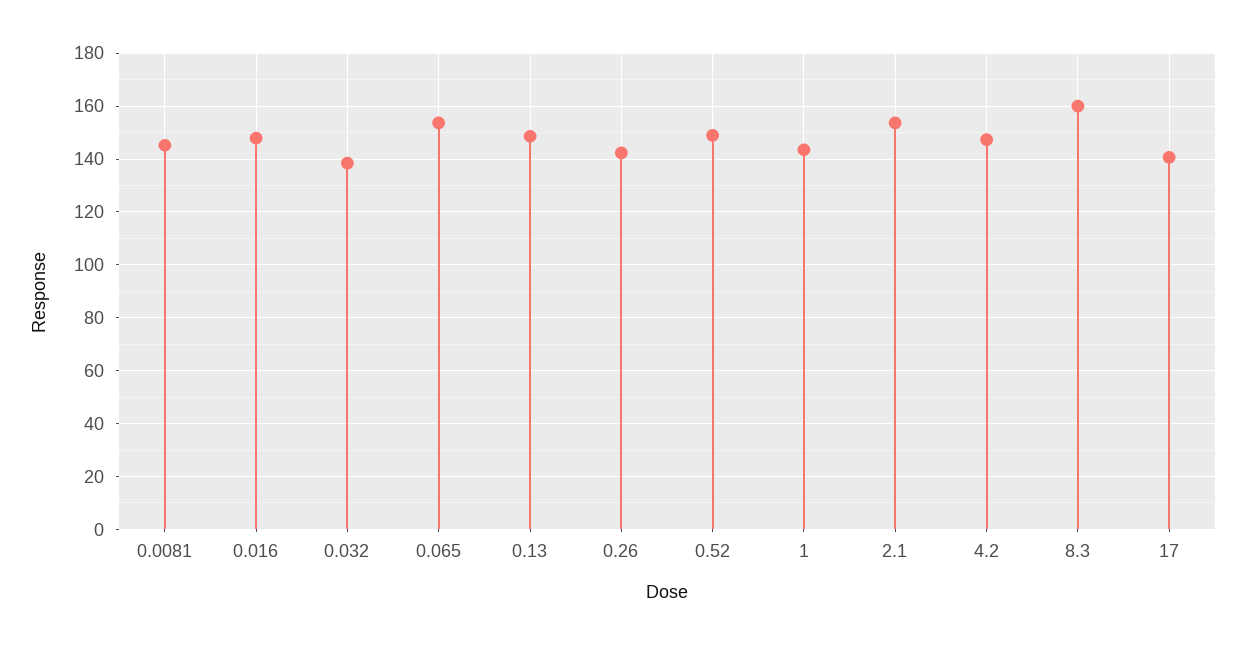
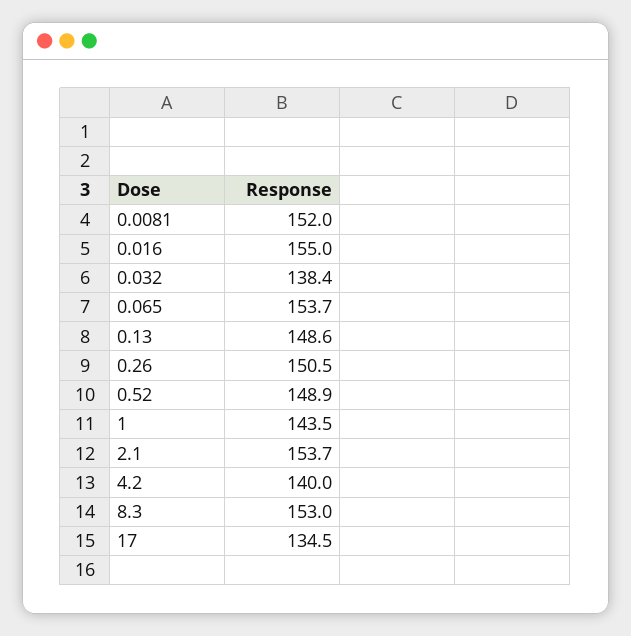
0.0081: 145 -> 152
0.016: 147.5 -> 155
0.26: 142.5 -> 150.5
4.2: 147.5 -> 140
8.3: 160 -> 153
17: 140 -> 134.5

